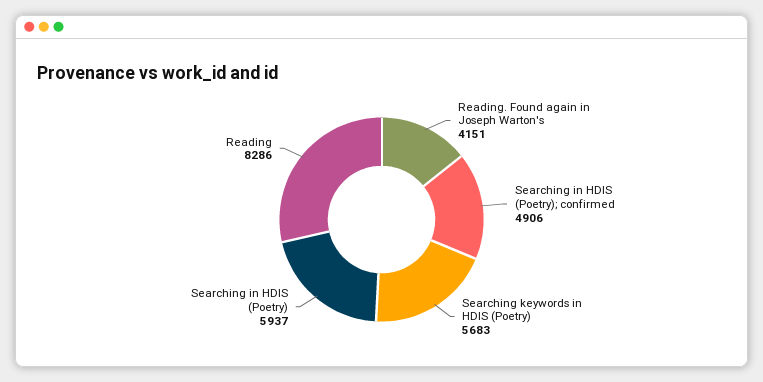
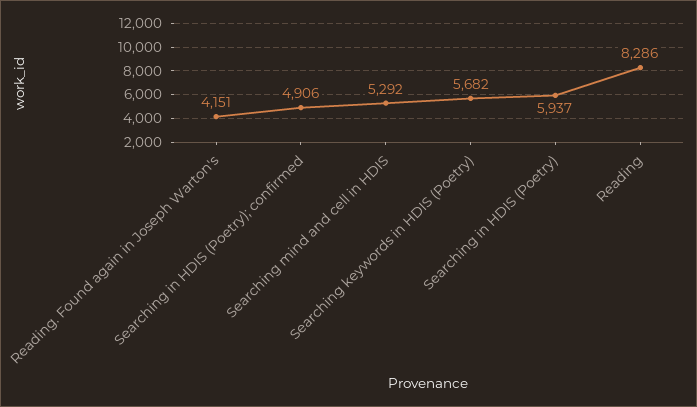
Searching keywords in HDIS (Poetry): 5683 -> 5682
Searching mind and cell in HDIS: none -> 5292

